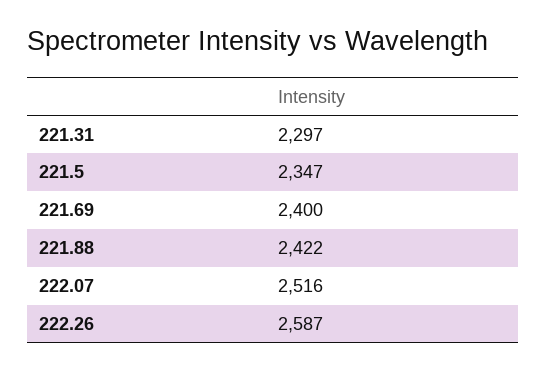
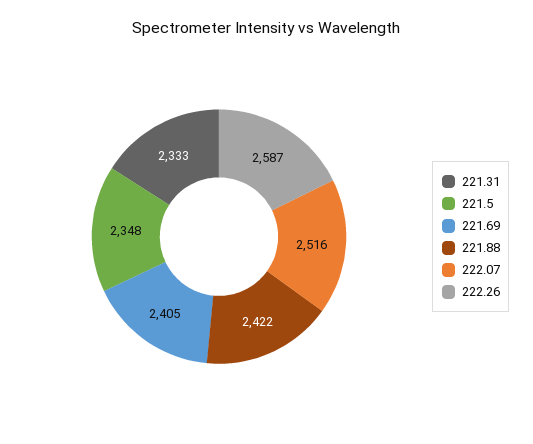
221.31: 2297 -> 2333
221.5: 2347 -> 2348
221.69: 2400 -> 2405

